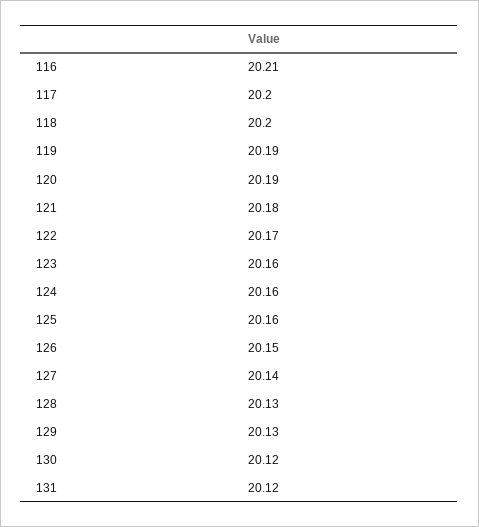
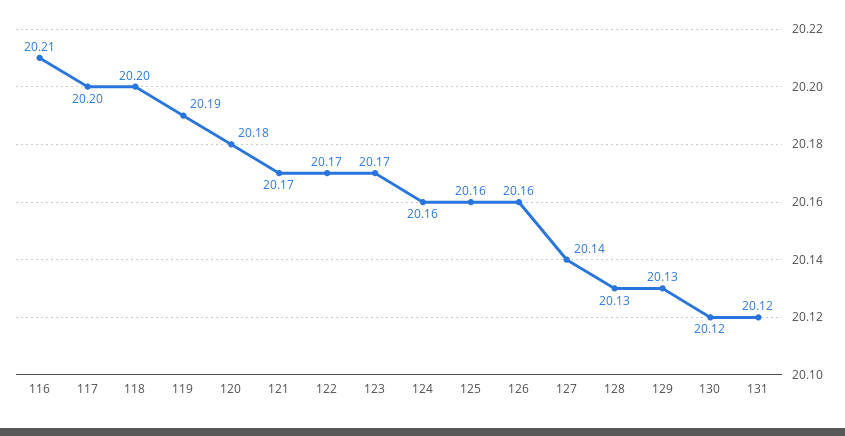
120: 20.19 -> 20.18
121: 20.18 -> 20.17
123: 20.16 -> 20.17
126: 20.15 -> 20.16

